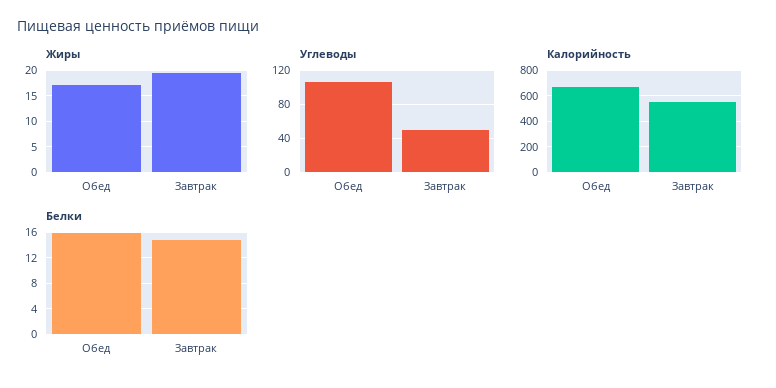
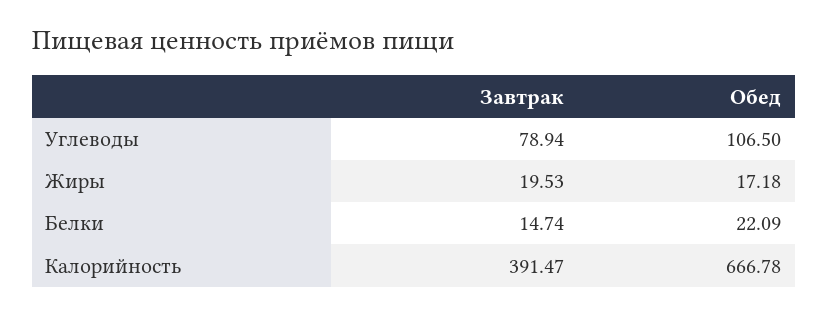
Углеводы, Завтрак: 50 -> 78.94
Калорийность, Завтрак: 550 -> 391.47
Белки, Обед: 16 -> 22.09

